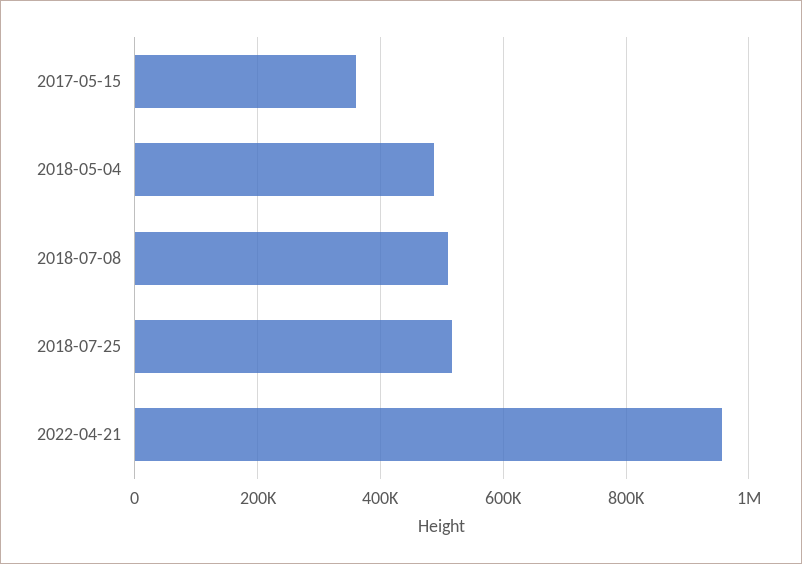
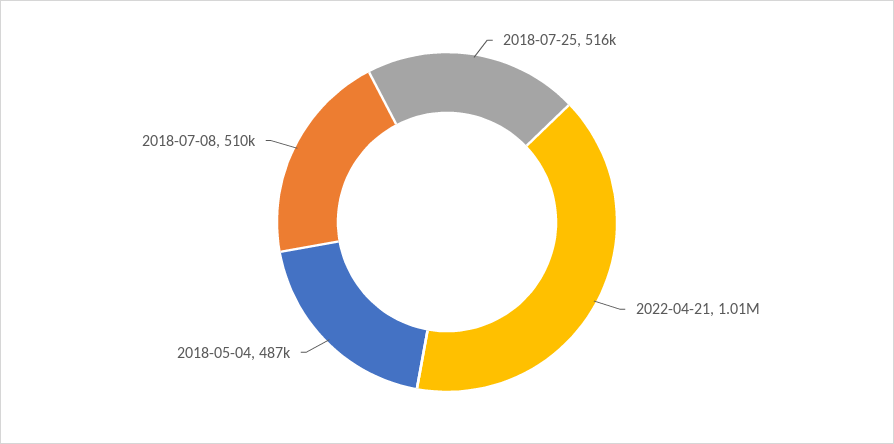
2017-05-15: 360000 -> none
2022-04-21: 960000 -> 1010000

